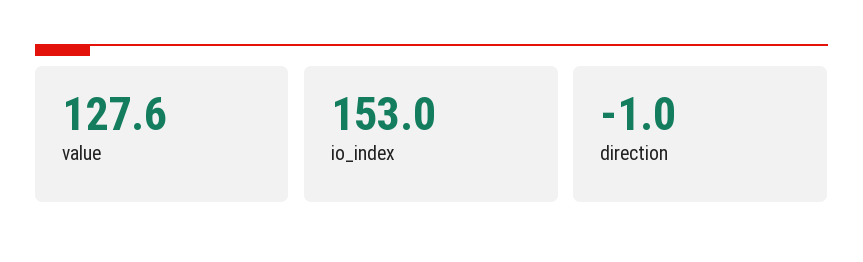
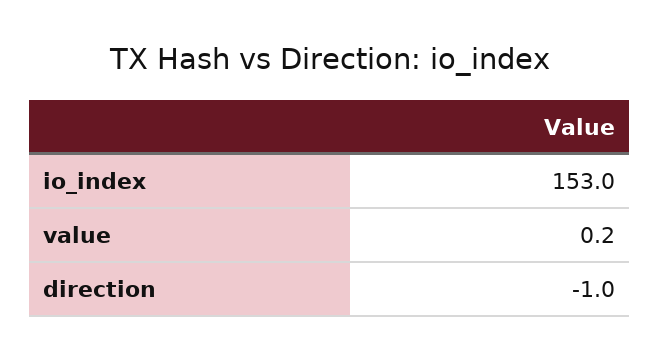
value: 127.6 -> 0.2

